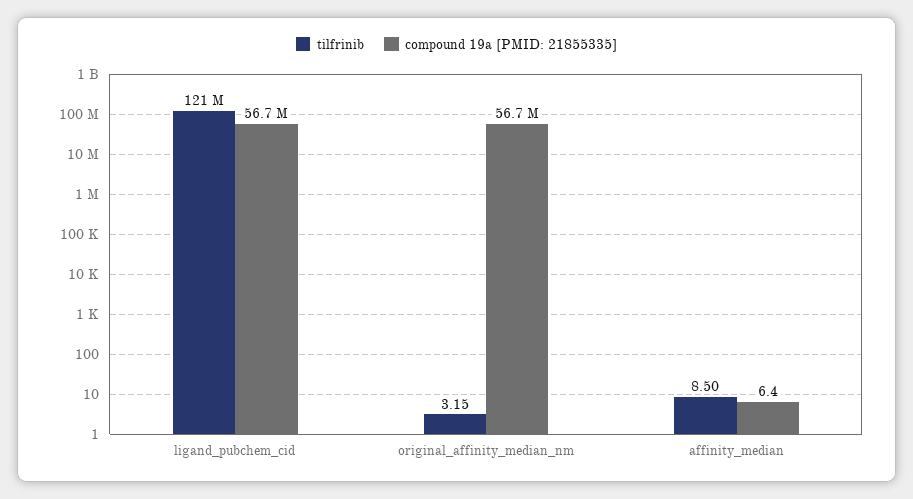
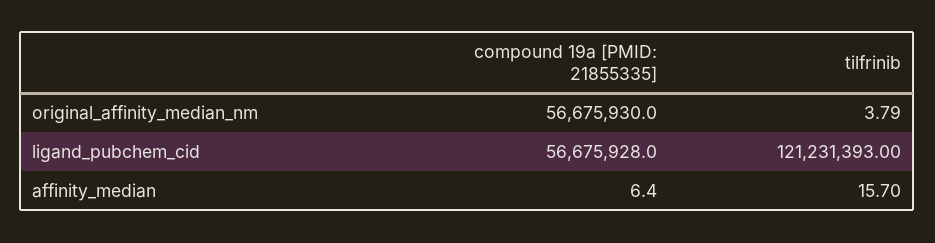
tilfrinib, original_affinity_median_nm: 3.15 -> 3.79
tilfrinib, affinity_median: 8.5 -> 15.7

